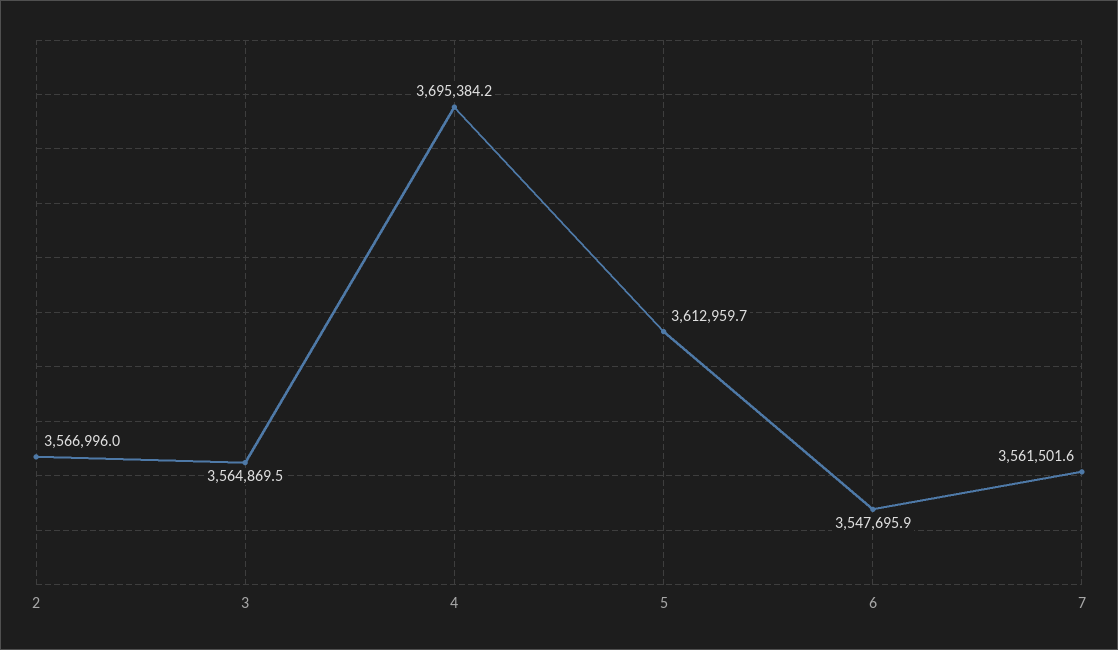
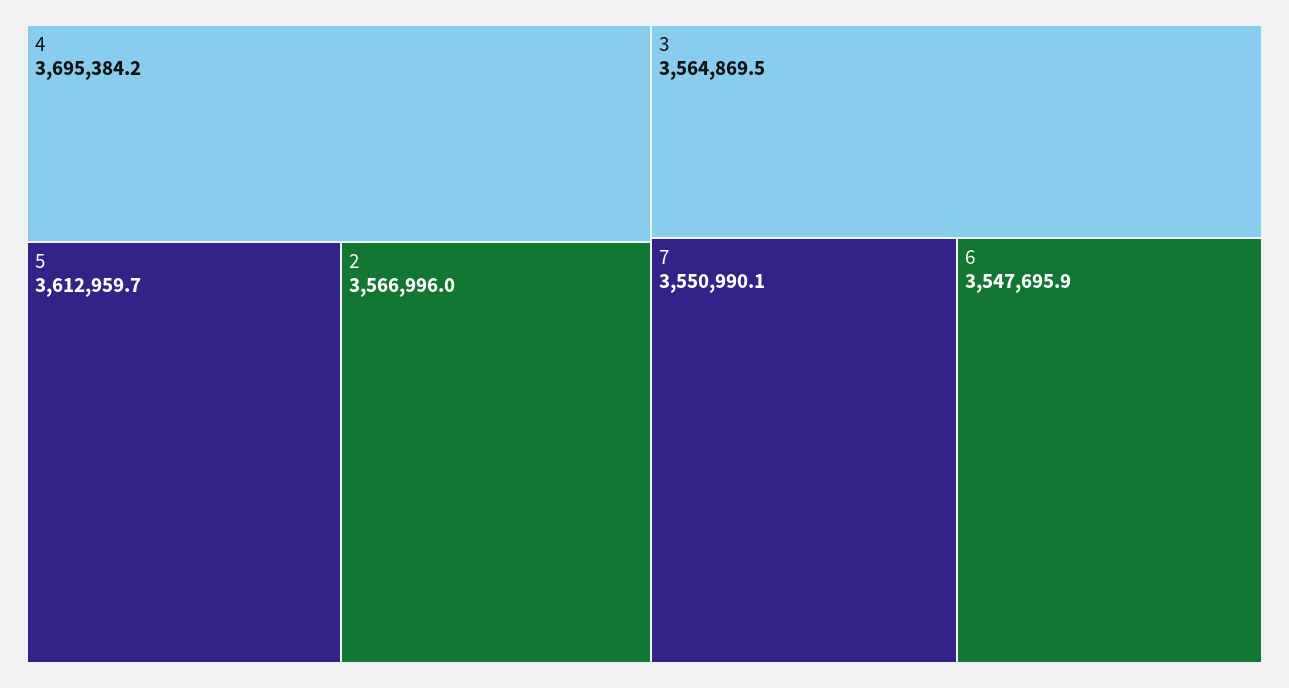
7: 3561501.6 -> 3550990.1

